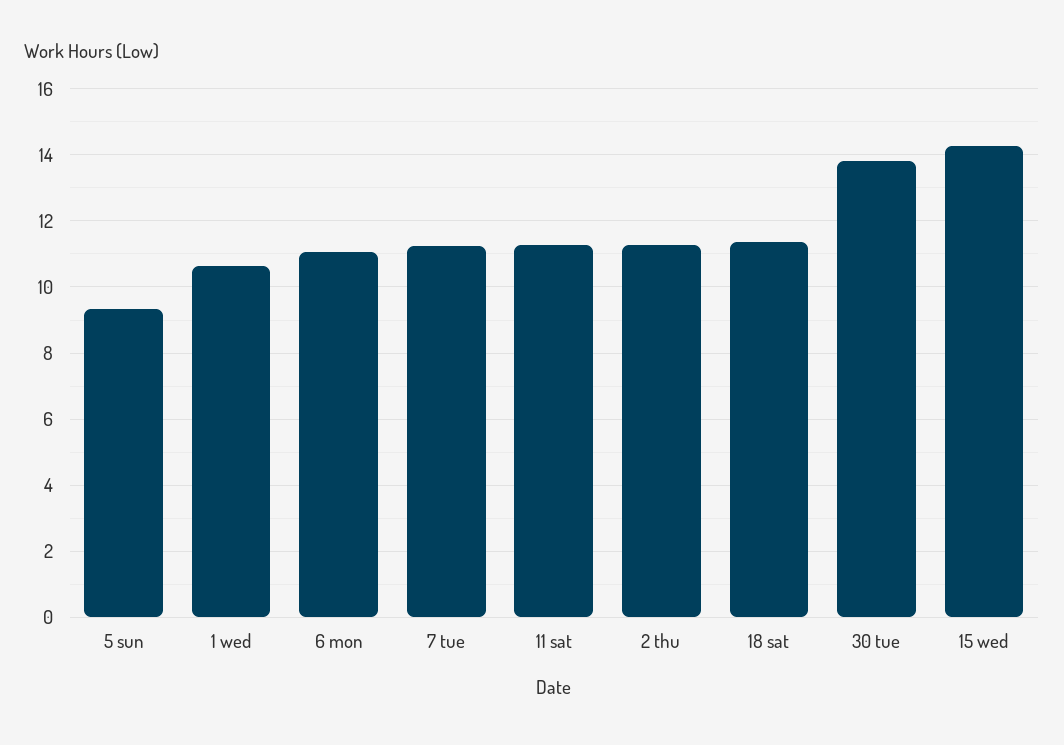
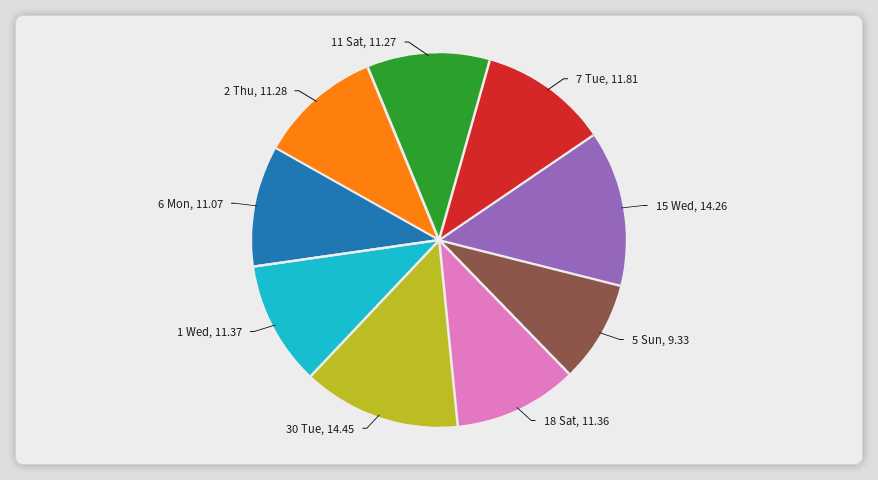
1 wed: 10.6 -> 11.37
7 tue: 11.2 -> 11.81
30 tue: 13.8 -> 14.45

